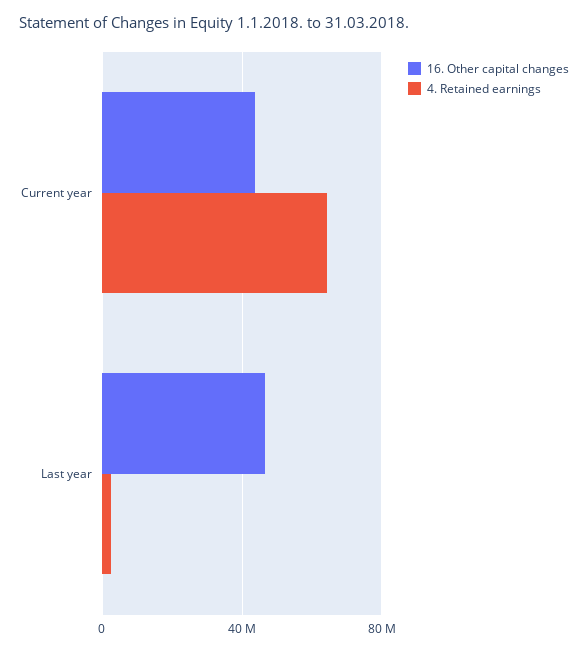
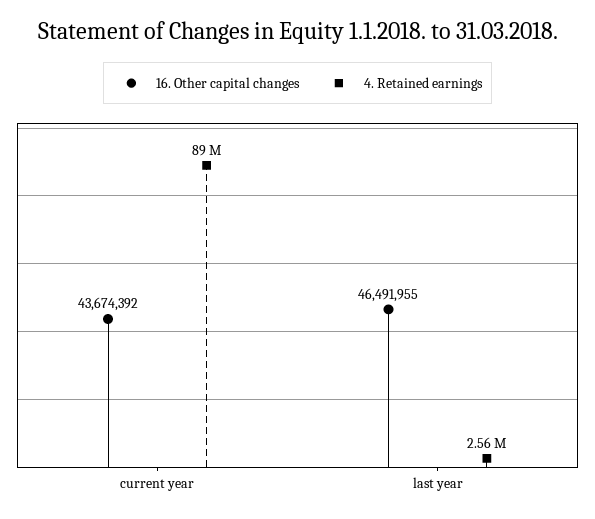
4. Retained earnings, Current year: 65000000 -> 89000000

